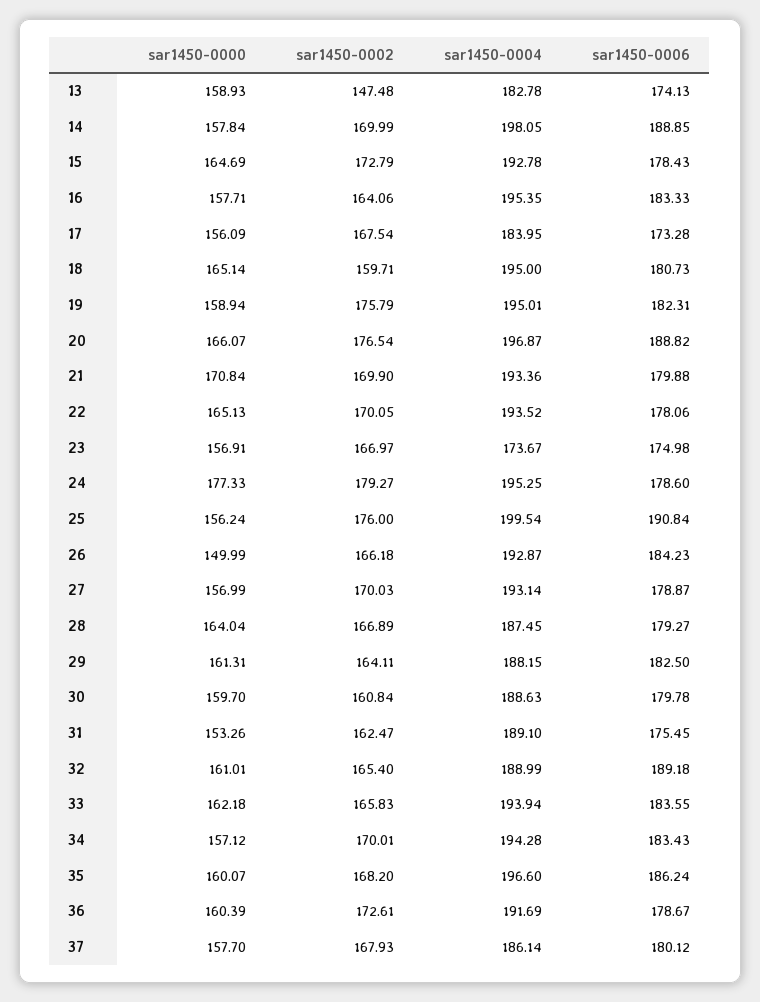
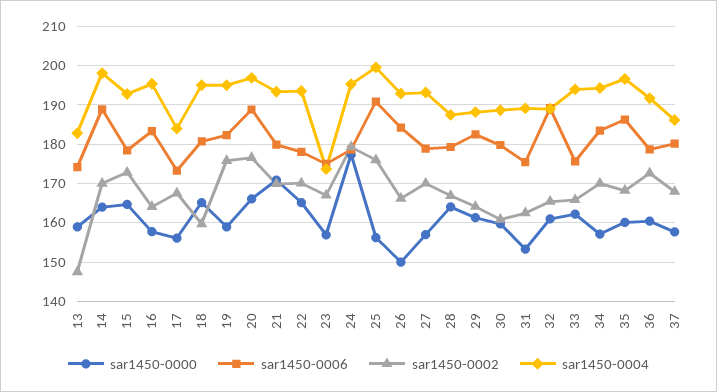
sar1450-0000, 14: 157.84 -> 164
sar1450-0006, 33: 183.55 -> 176

